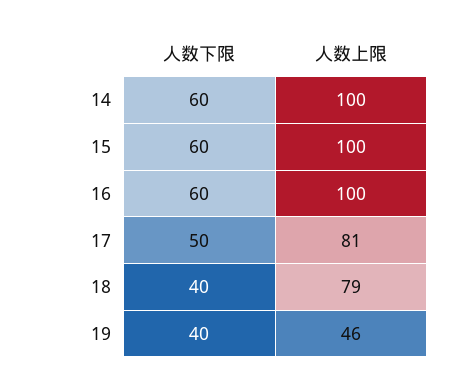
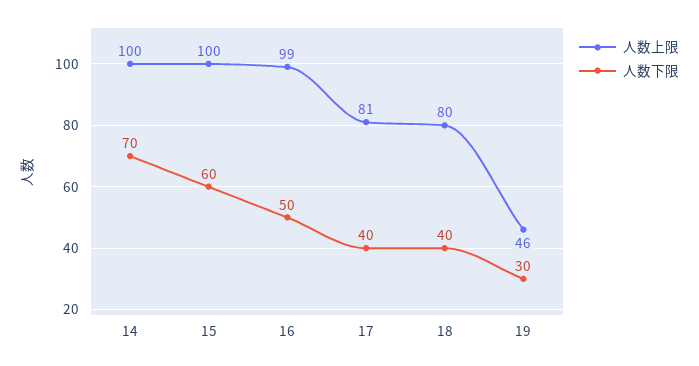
人数下限, 14: 60 -> 70
人数下限, 16: 60 -> 50
人数上限, 16: 100 -> 99
人数下限, 17: 50 -> 40
人数上限, 18: 79 -> 80
人数下限, 19: 40 -> 30

